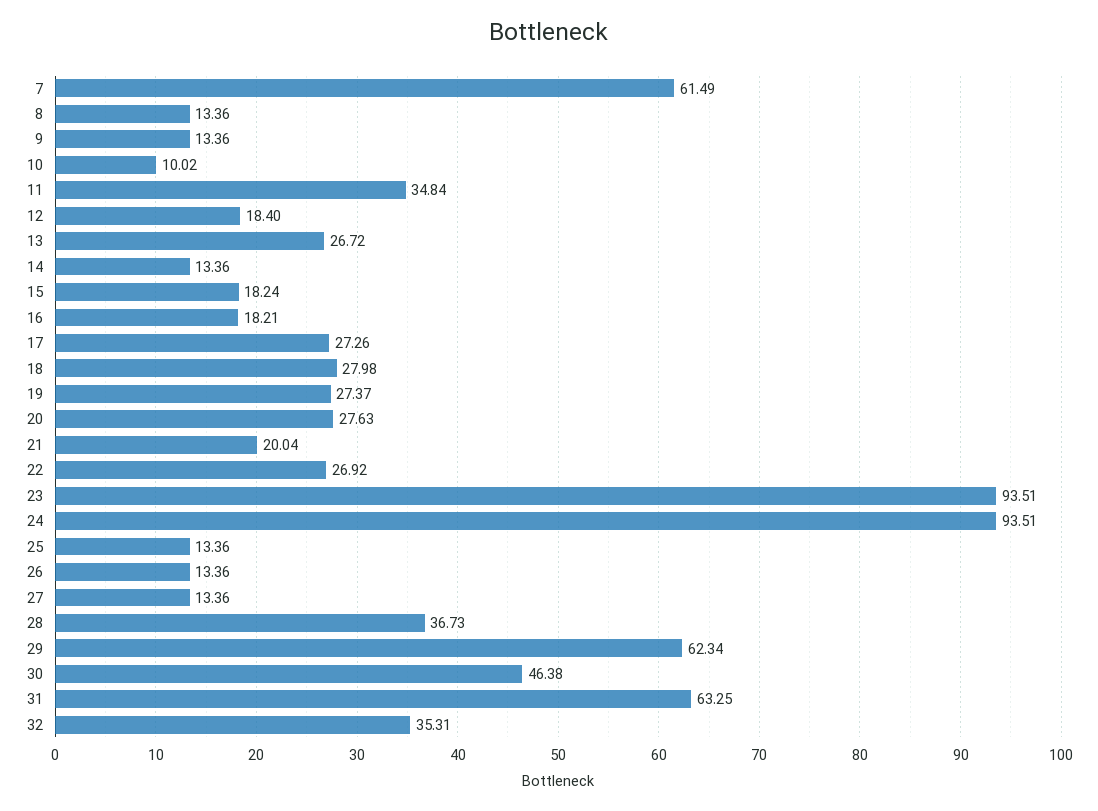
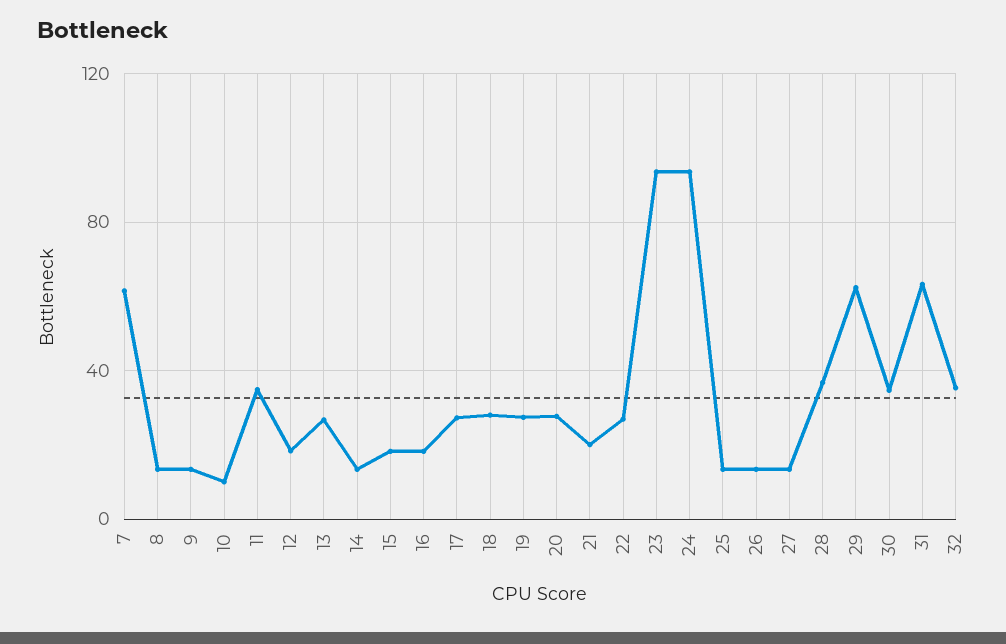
30: 46.38 -> 35

